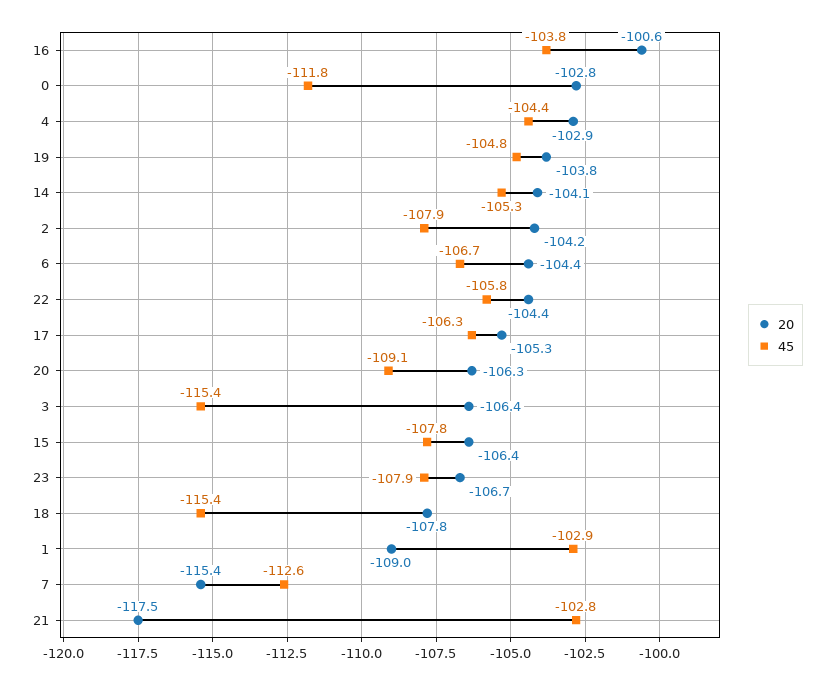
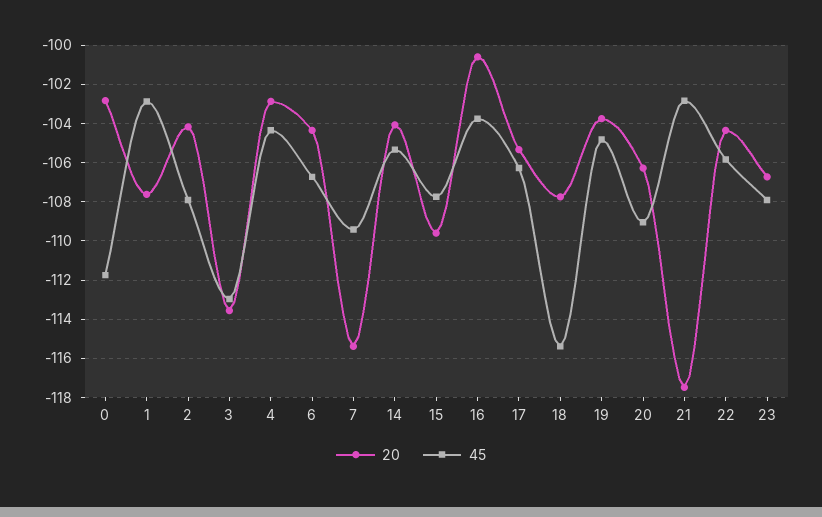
20, 3: -106.4 -> -113.5
45, 3: -115.4 -> -113
20, 15: -106.4 -> -109.5
20, 1: -109 -> -107.5
45, 7: -112.6 -> -109.5

